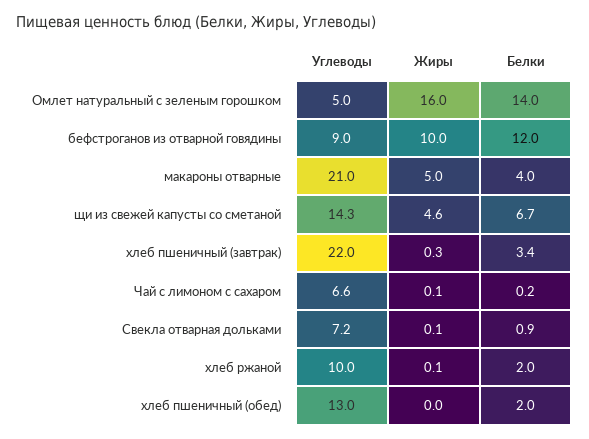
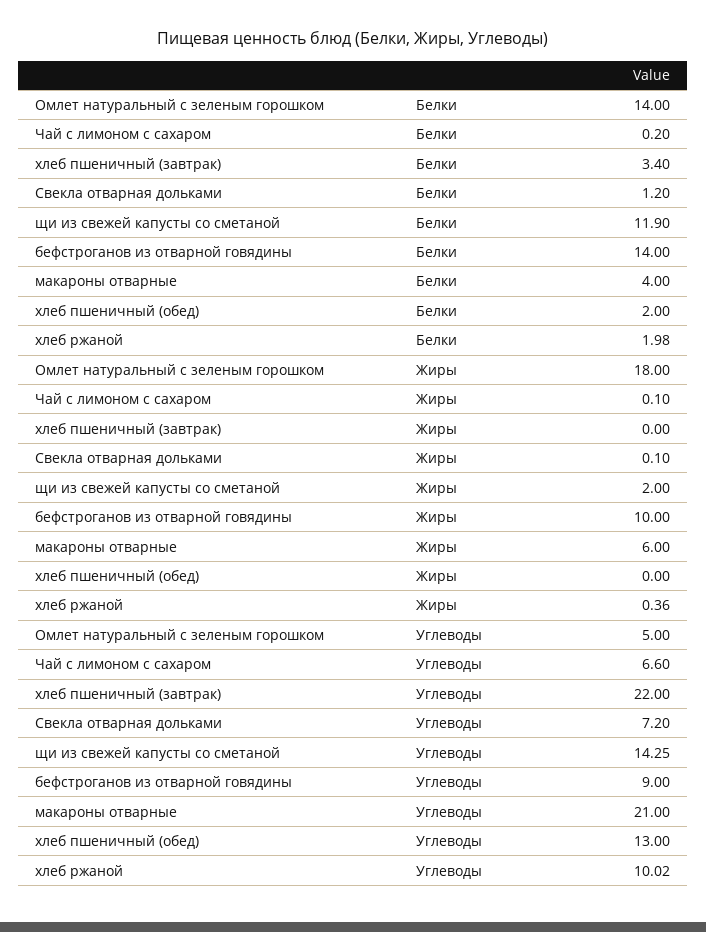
Жиры, Омлет натуральный с зеленым горошком: 16 -> 18
Белки, бефстроганов из отварной говядины: 12 -> 14
Жиры, макароны отварные: 5 -> 6
Жиры, щи из свежей капусты со сметаной: 4.6 -> 2
Белки, щи из свежей капусты со сметаной: 6.7 -> 11.9
Жиры, хлеб пшеничный (завтрак): 0.3 -> 0
Белки, Свекла отварная дольками: 0.9 -> 1.2
Жиры, хлеб ржаной: 0.1 -> 0.36

